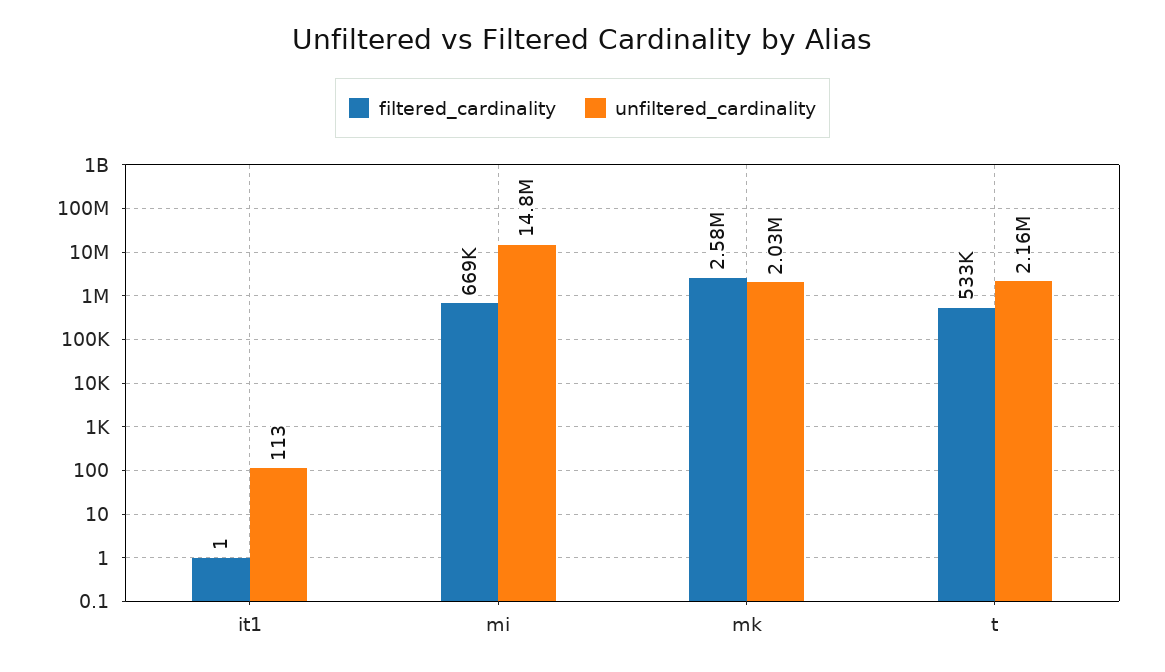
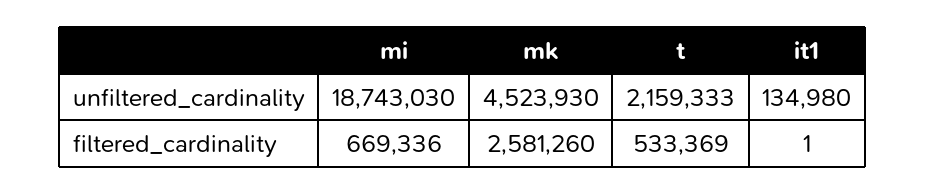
unfiltered_cardinality, it1: 113 -> 134980
unfiltered_cardinality, mi: 14800000 -> 18743030
unfiltered_cardinality, mk: 2030000 -> 4523930

